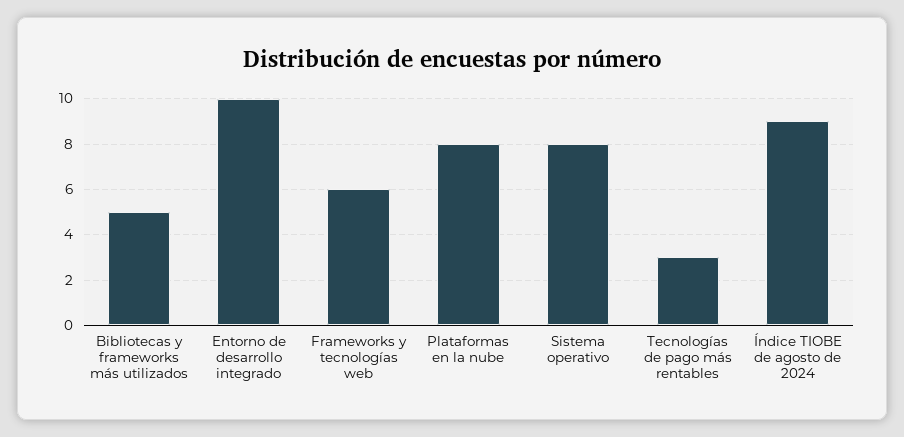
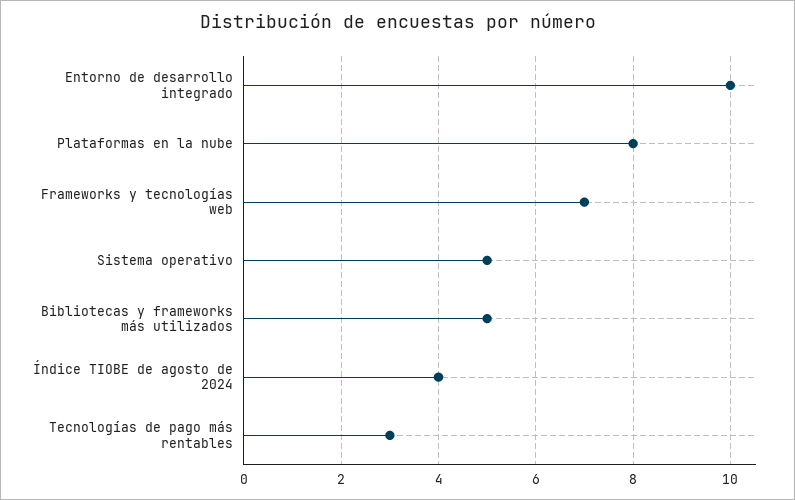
Frameworks y tecnologías web: 6 -> 7
Sistema operativo: 8 -> 5
Índice TIOBE de agosto de 2024: 9 -> 4

